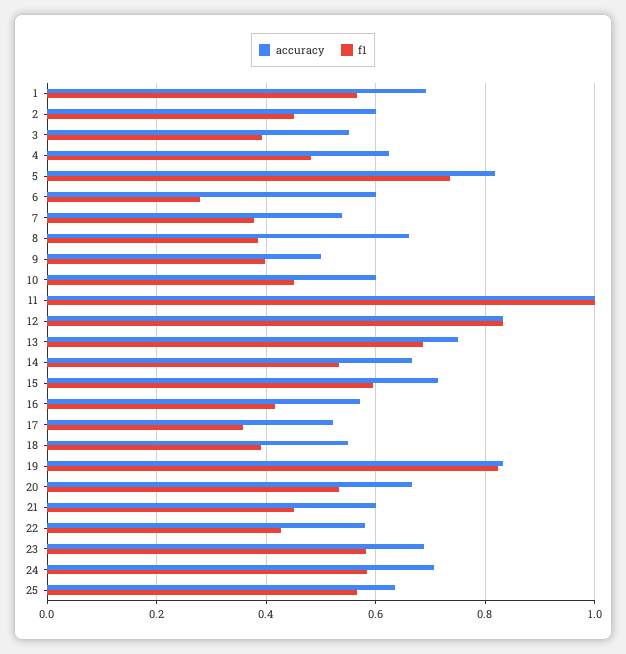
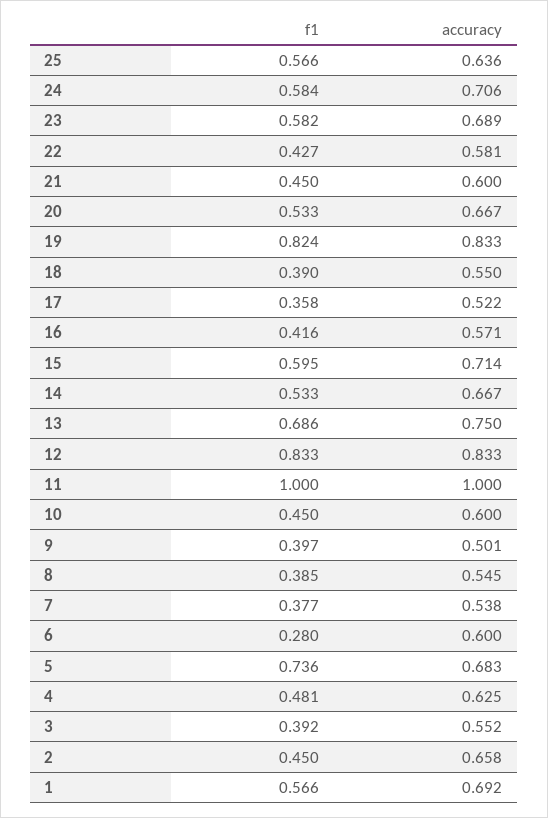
accuracy, 2: 0.6 -> 0.658
accuracy, 5: 0.82 -> 0.683
accuracy, 8: 0.66 -> 0.545

